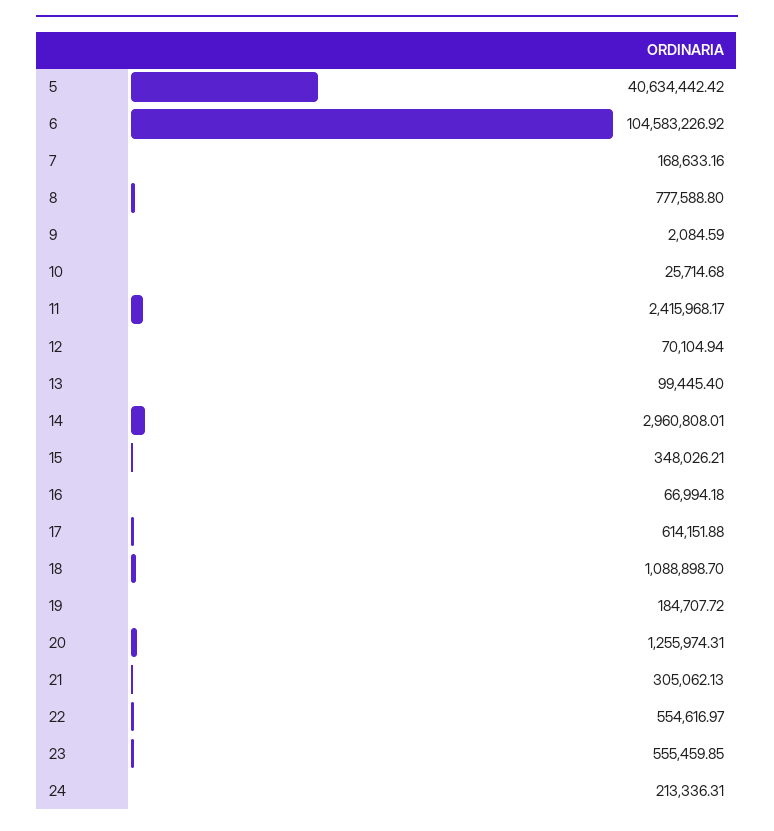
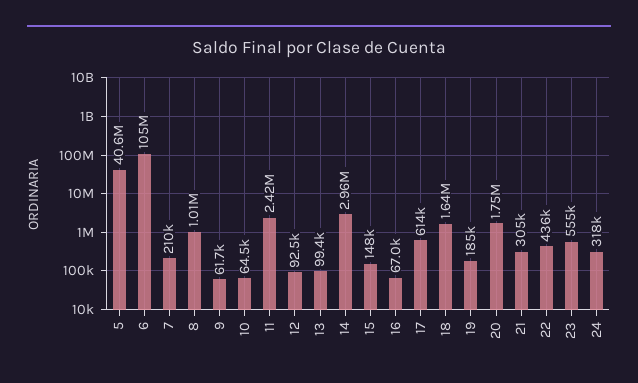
7: 168633.16 -> 210000
8: 777588.8 -> 1010000
9: 2084.59 -> 61700
10: 25714.68 -> 64500
12: 70104.94 -> 92500
15: 348026.21 -> 148000
18: 1088898.7 -> 1640000
20: 1255974.31 -> 1750000
22: 554616.97 -> 436000
24: 213336.31 -> 318000

